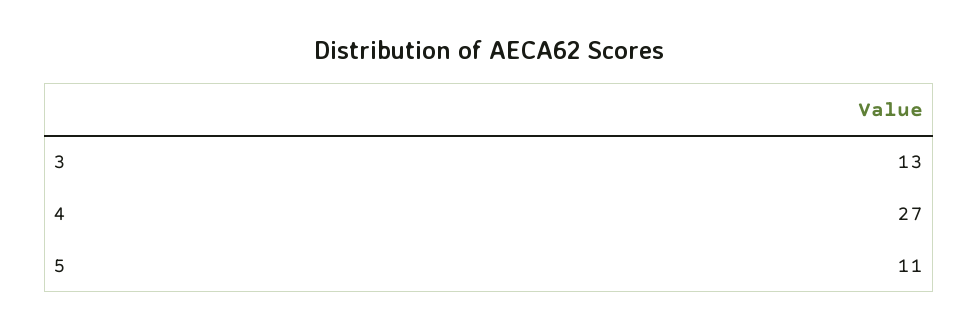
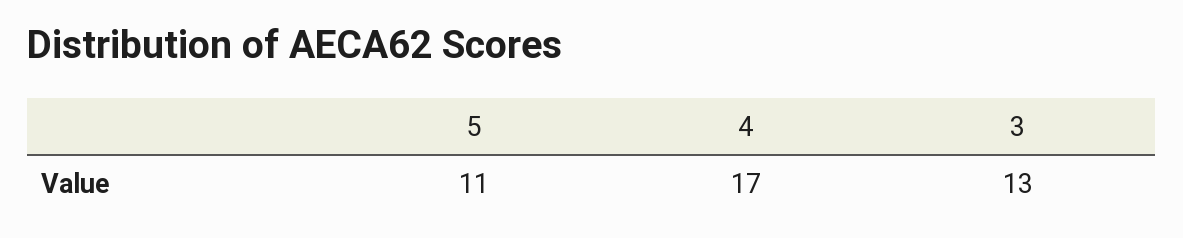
4: 27 -> 17

